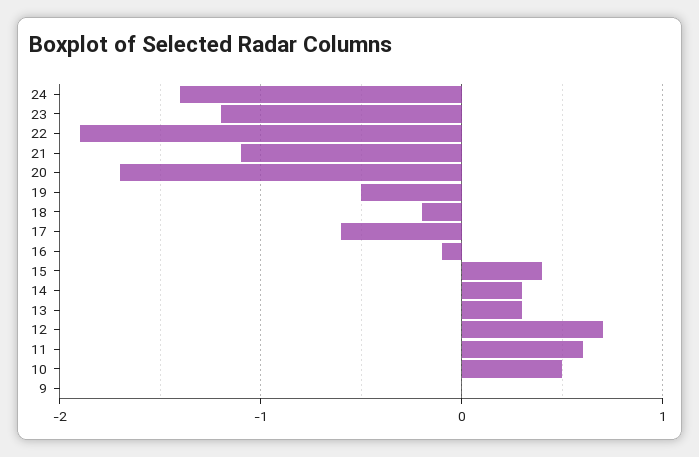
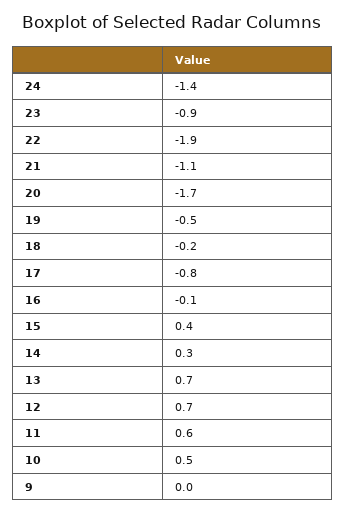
23: -1.2 -> -0.9
17: -0.6 -> -0.8
13: 0.3 -> 0.7

